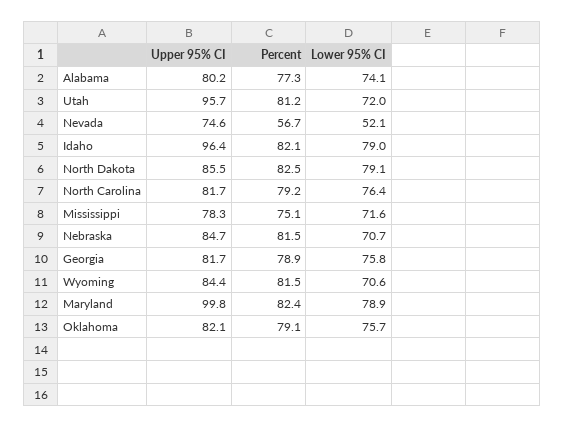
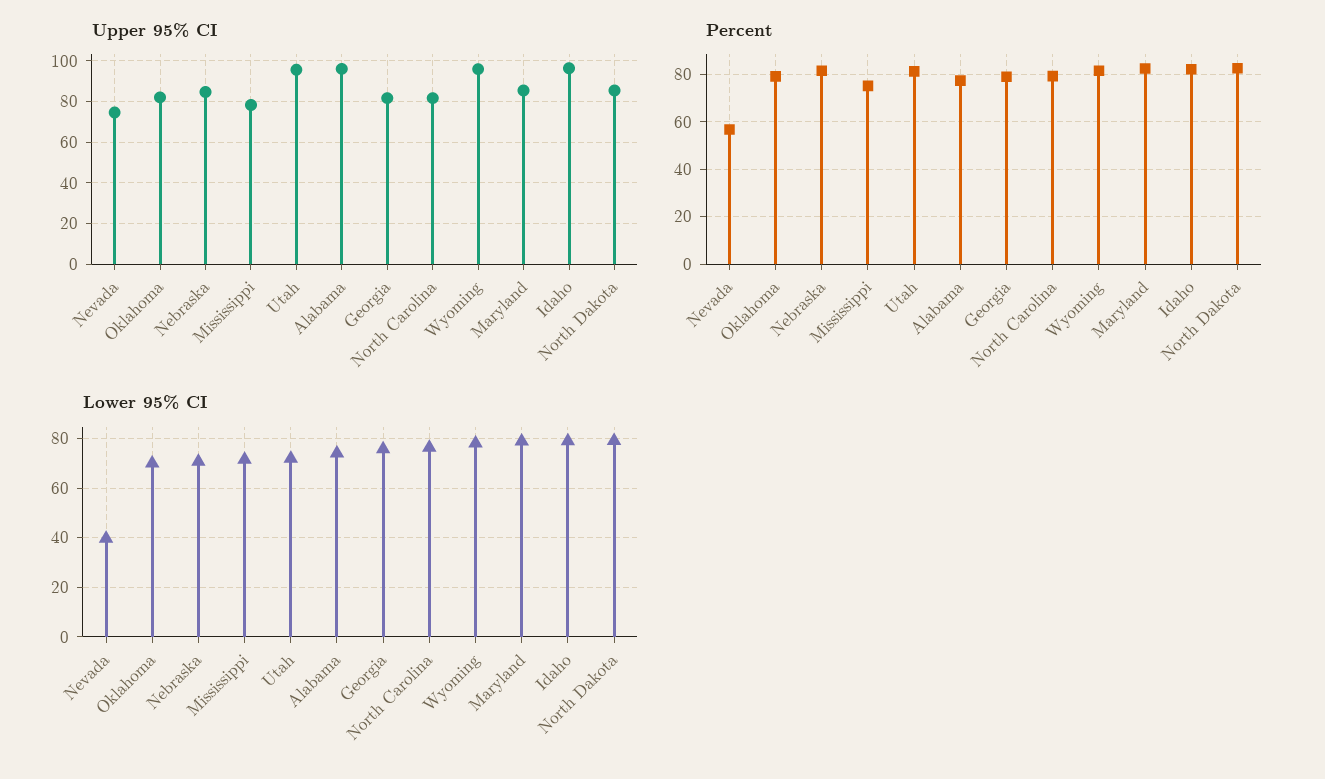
Upper 95% CI, Alabama: 80.2 -> 95
Lower 95% CI, Nevada: 52.1 -> 40
Upper 95% CI, Wyoming: 84.4 -> 95
Lower 95% CI, Wyoming: 70.6 -> 77.5
Upper 95% CI, Maryland: 99.8 -> 85
Lower 95% CI, Oklahoma: 75.7 -> 70

